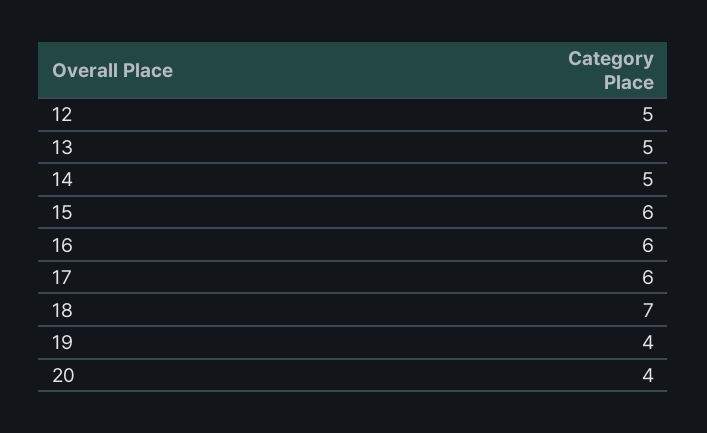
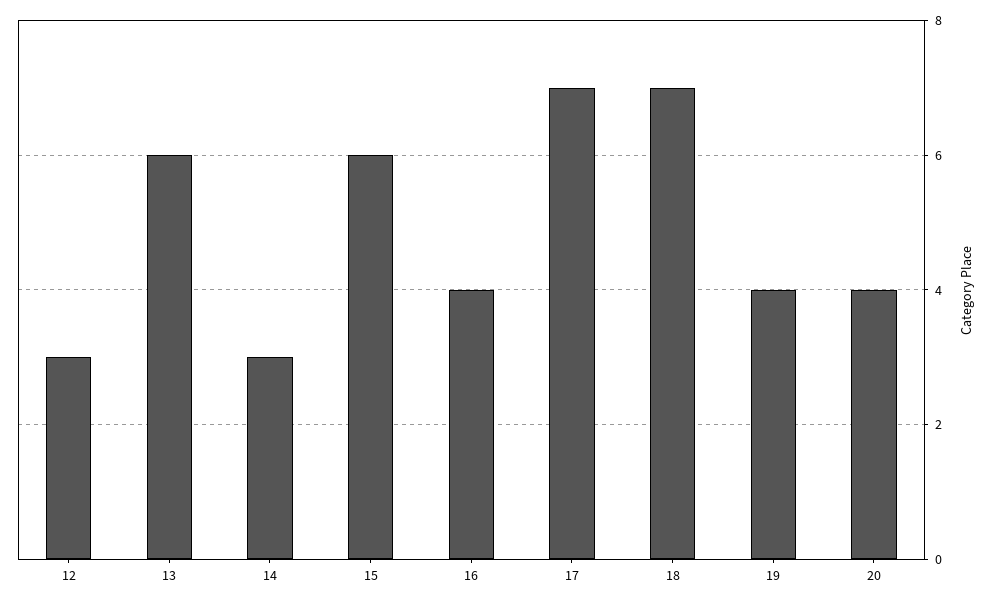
12: 5 -> 3
13: 5 -> 6
14: 5 -> 3
16: 6 -> 4
17: 6 -> 7

